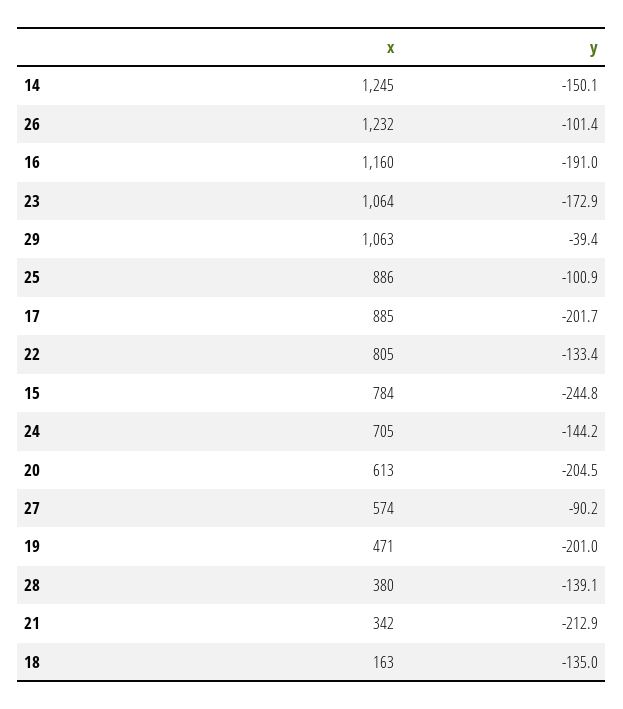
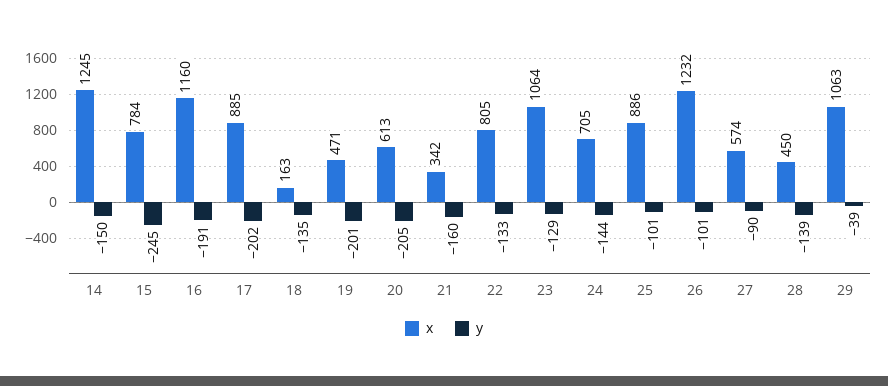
y, 23: -172.9 -> -129
x, 28: 380 -> 450
y, 21: -212.9 -> -160

